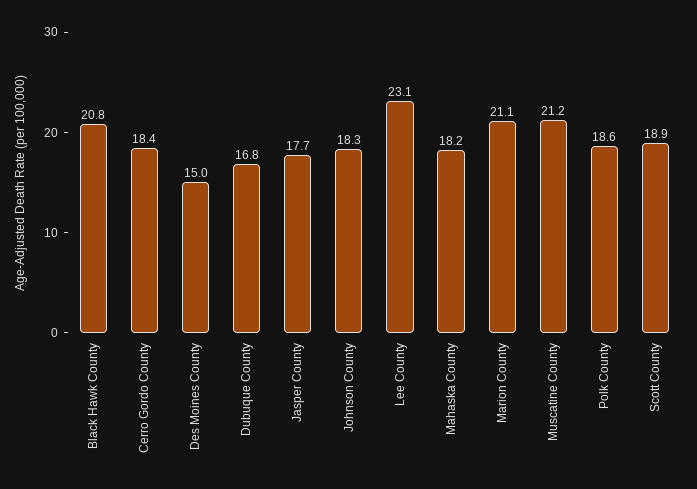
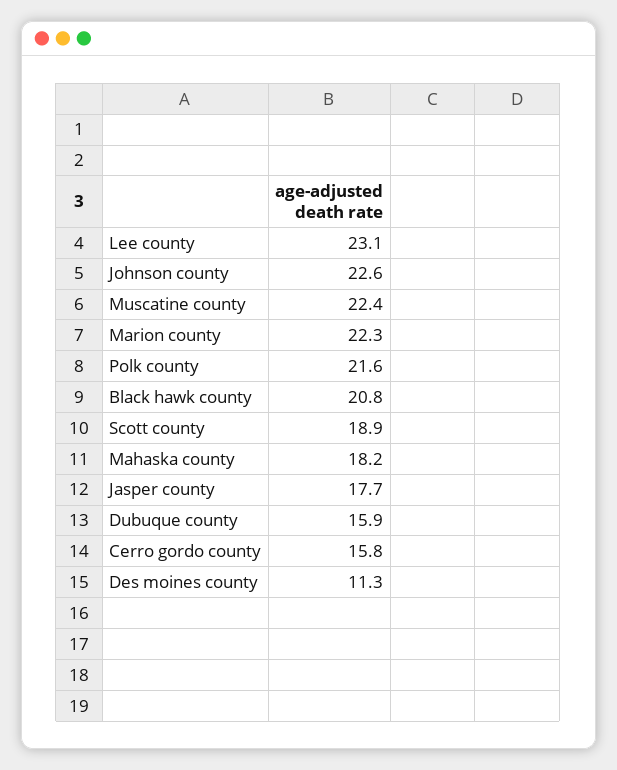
Cerro Gordo County: 18.4 -> 15.8
Des Moines County: 15 -> 11.3
Dubuque County: 16.8 -> 15.9
Johnson County: 18.3 -> 22.6
Marion County: 21.1 -> 22.3
Muscatine County: 21.2 -> 22.4
Polk County: 18.6 -> 21.6

